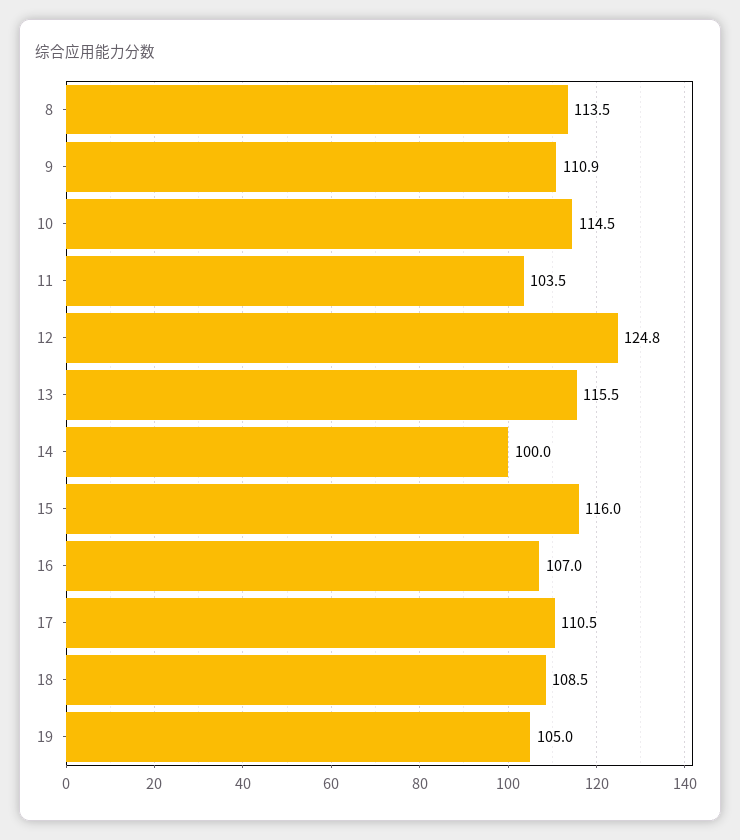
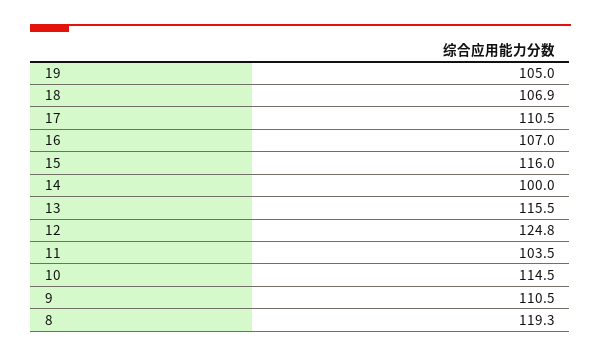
8: 113.5 -> 119.3
9: 110.9 -> 110.5
18: 108.5 -> 106.9

